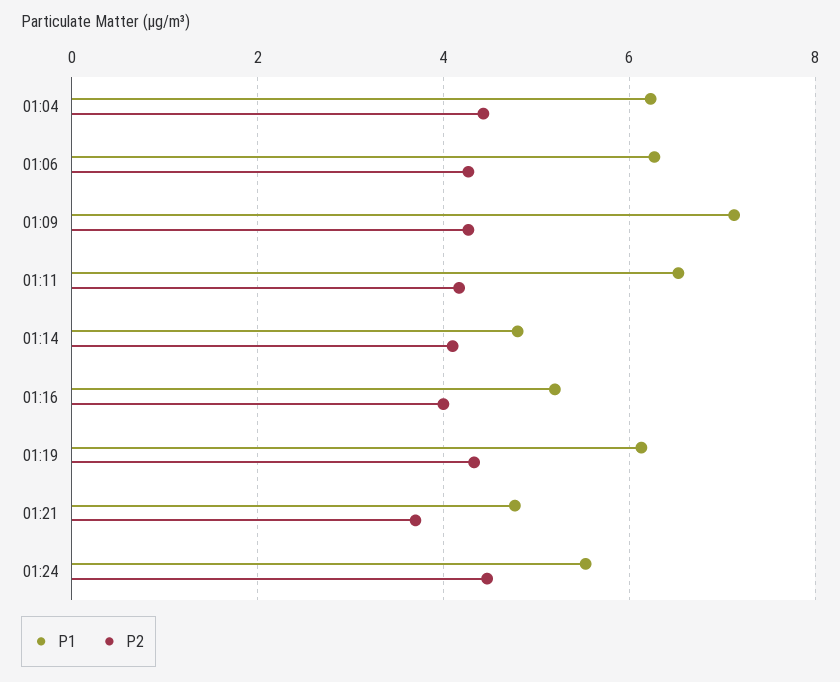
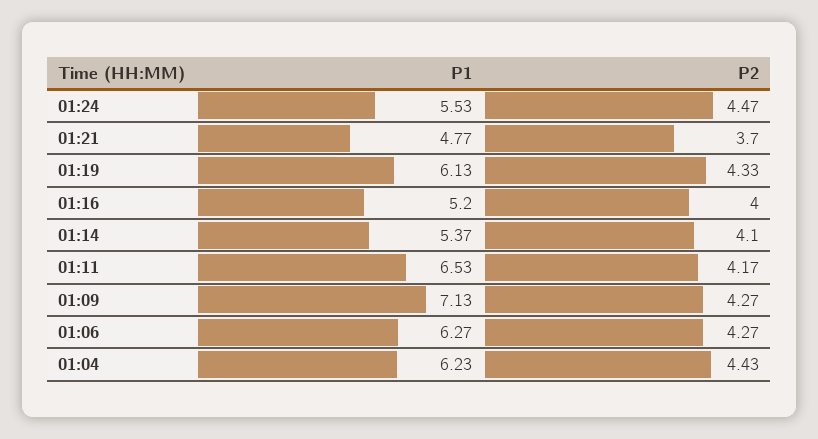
P1, 01:14: 4.8 -> 5.37

